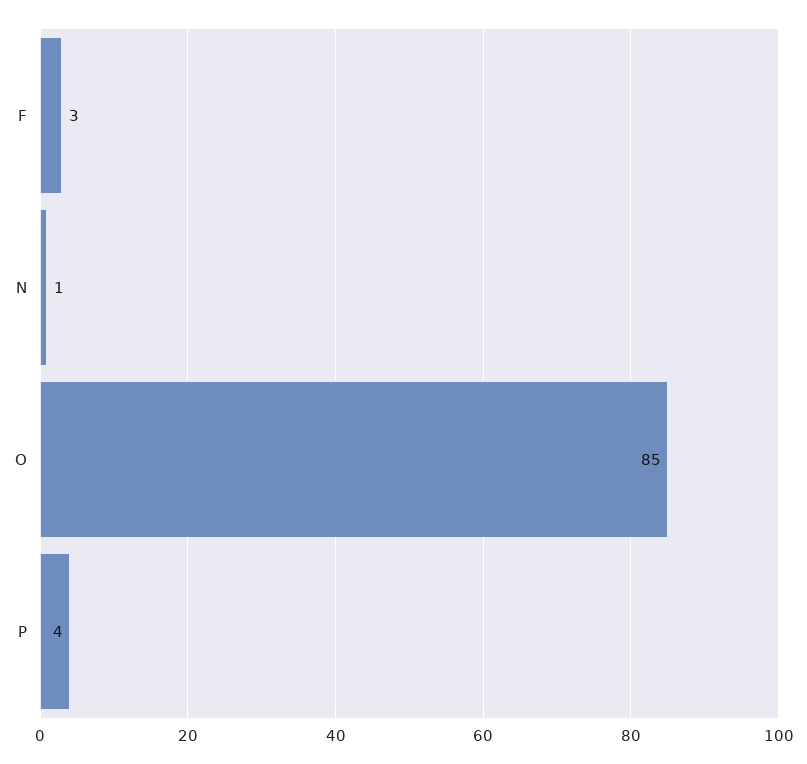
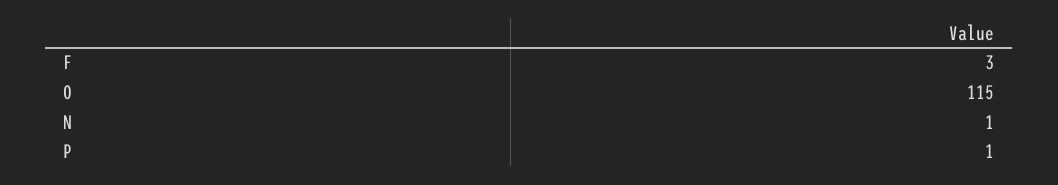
O: 85 -> 115
P: 4 -> 1

